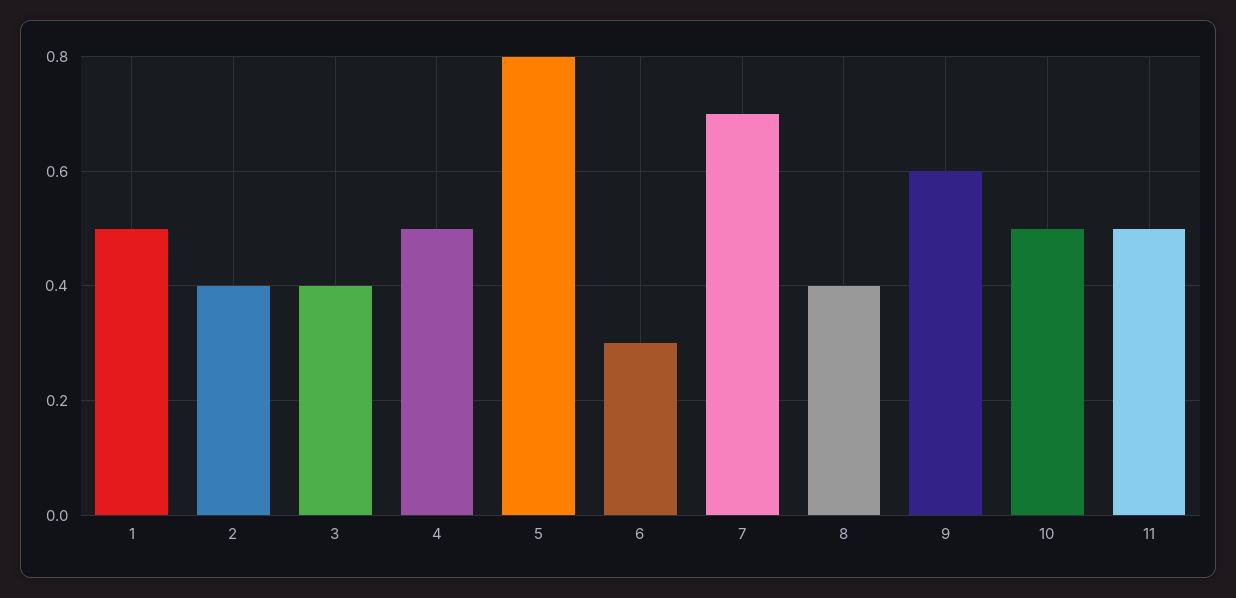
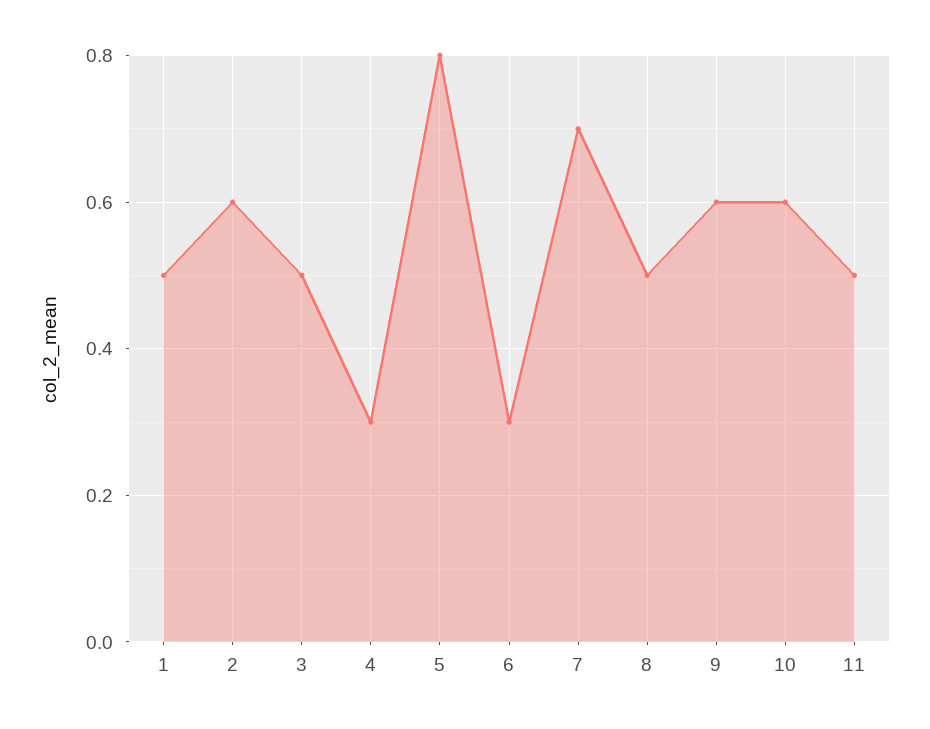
2: 0.4 -> 0.6
3: 0.4 -> 0.5
4: 0.5 -> 0.3
8: 0.4 -> 0.5
10: 0.5 -> 0.6

